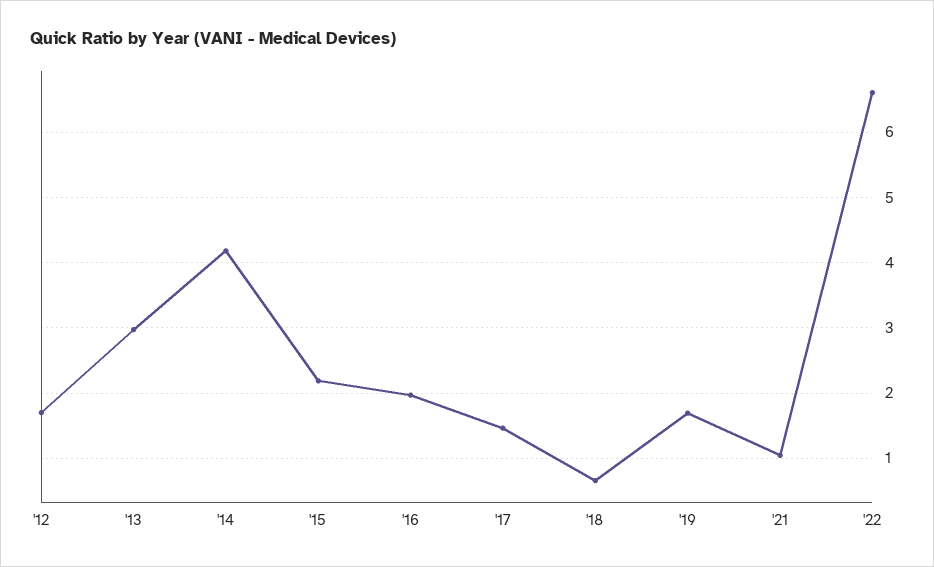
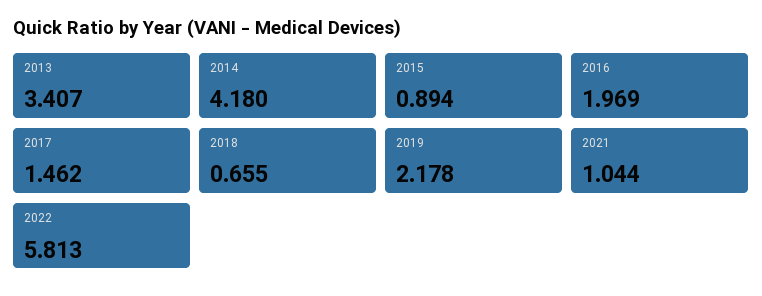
'12: 1.7 -> none
'13: 3 -> 3.407
'15: 2.2 -> 0.894
'19: 1.7 -> 2.178
'22: 6.6 -> 5.813

